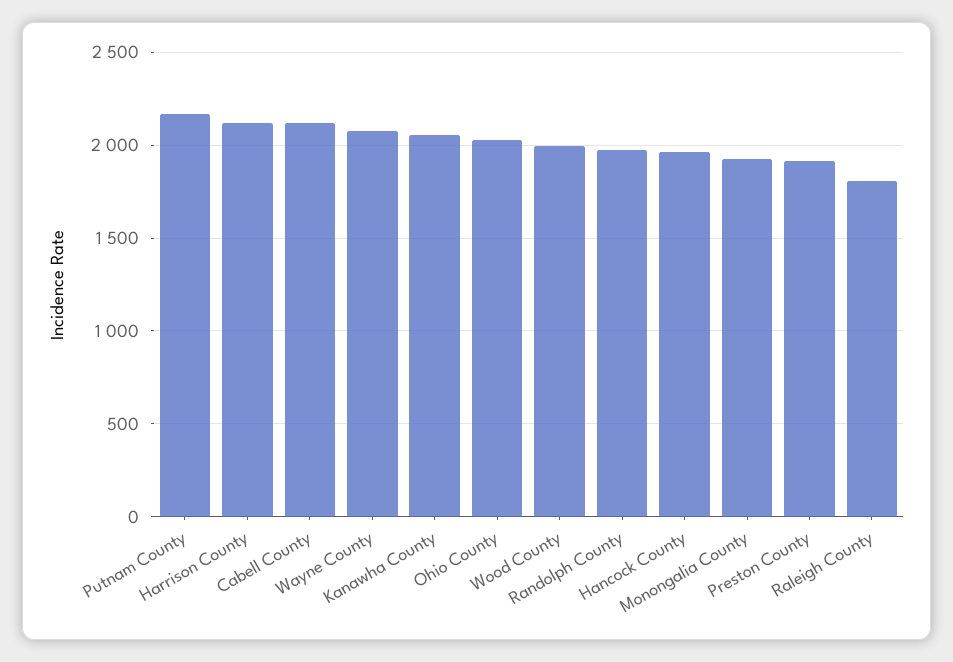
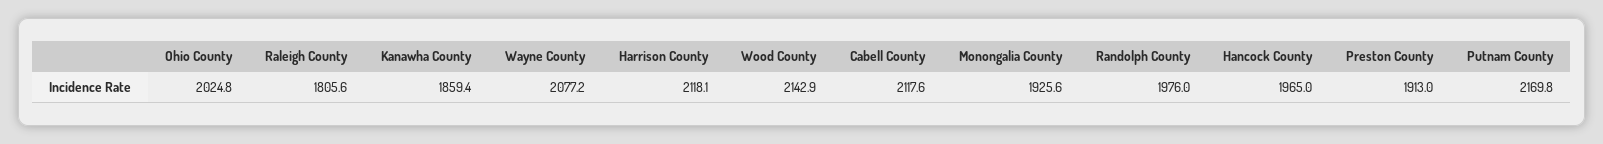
Kanawha County: 2050 -> 1859.4
Wood County: 2000 -> 2142.9

